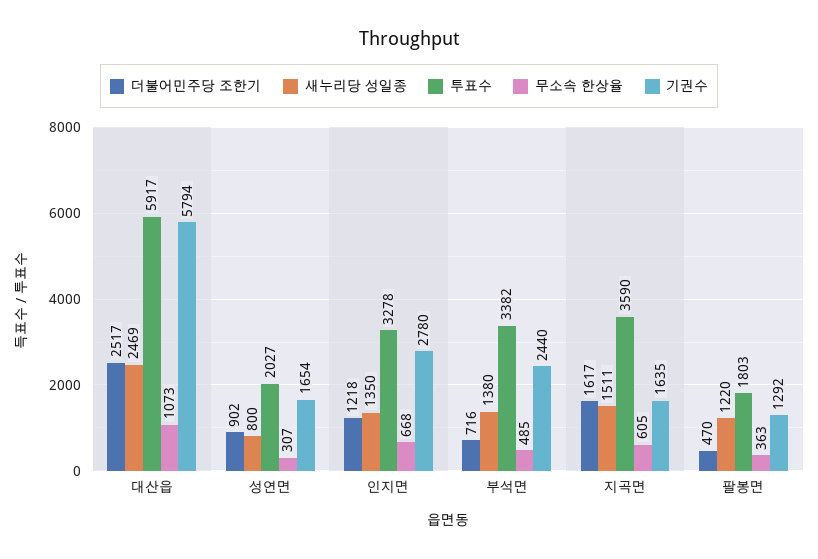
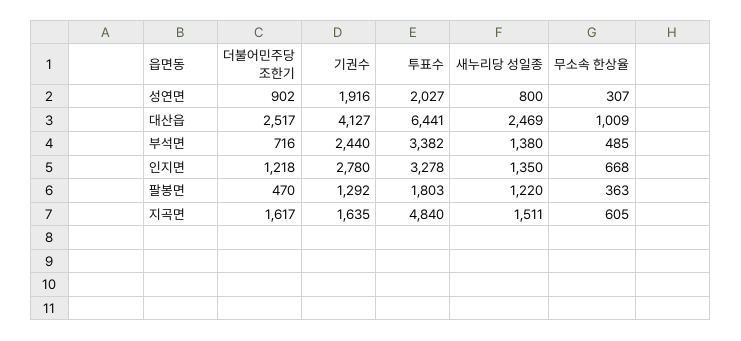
투표수, 대산읍: 5917 -> 6441
무소속 한상율, 대산읍: 1073 -> 1009
기권수, 대산읍: 5794 -> 4127
기권수, 성연면: 1654 -> 1916
투표수, 지곡면: 3590 -> 4840

